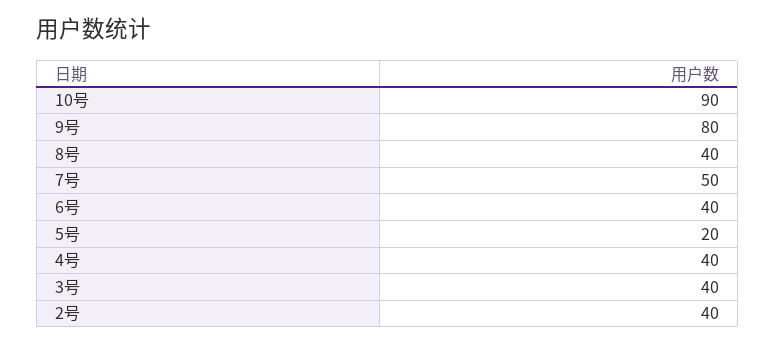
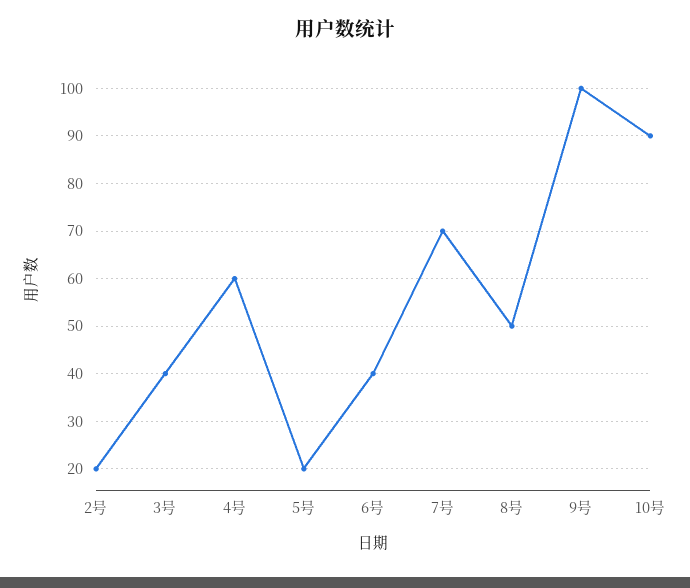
9号: 80 -> 100
8号: 40 -> 50
7号: 50 -> 70
4号: 40 -> 60
2号: 40 -> 20

